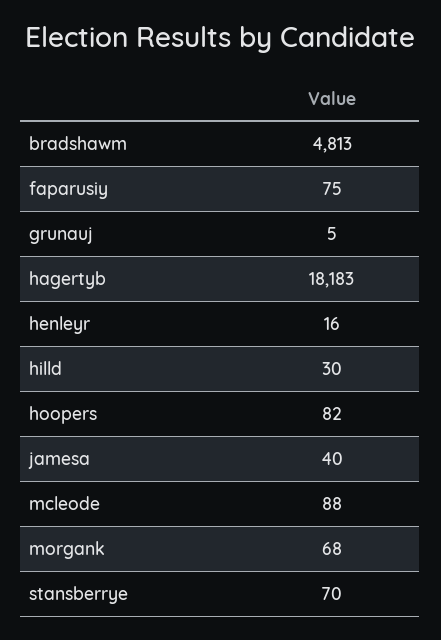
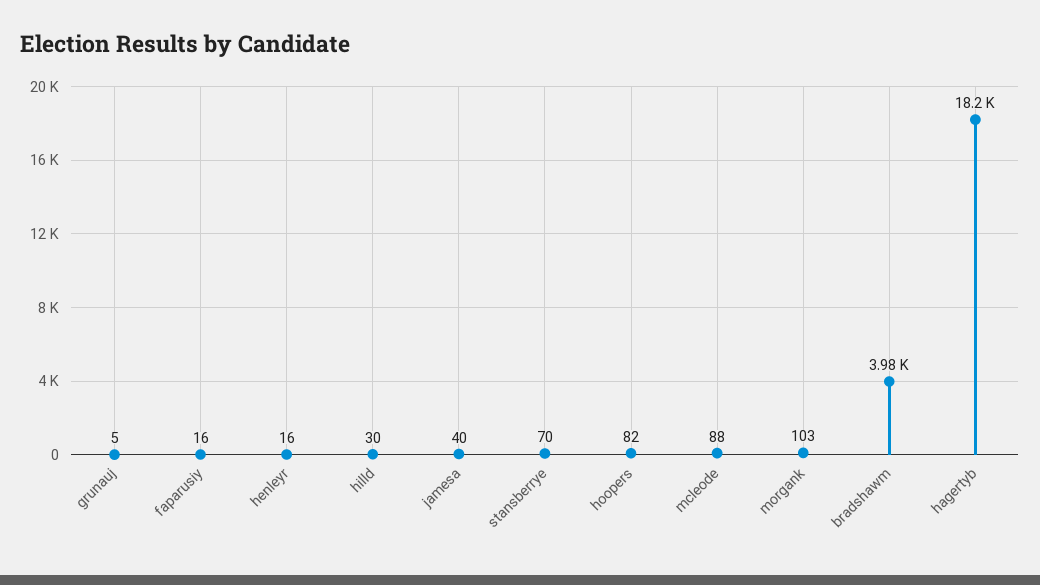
bradshawm: 4813 -> 3980
faparusiy: 75 -> 16
morgank: 68 -> 103

